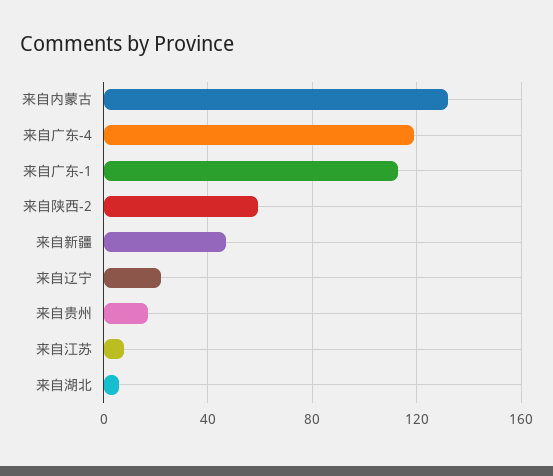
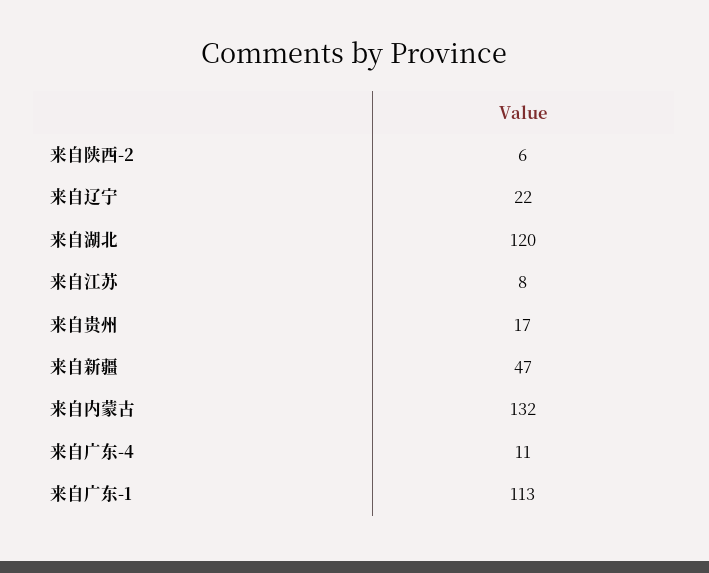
来自广东-4: 120 -> 11
来自陕西-2: 60 -> 6
来自湖北: 5 -> 120

